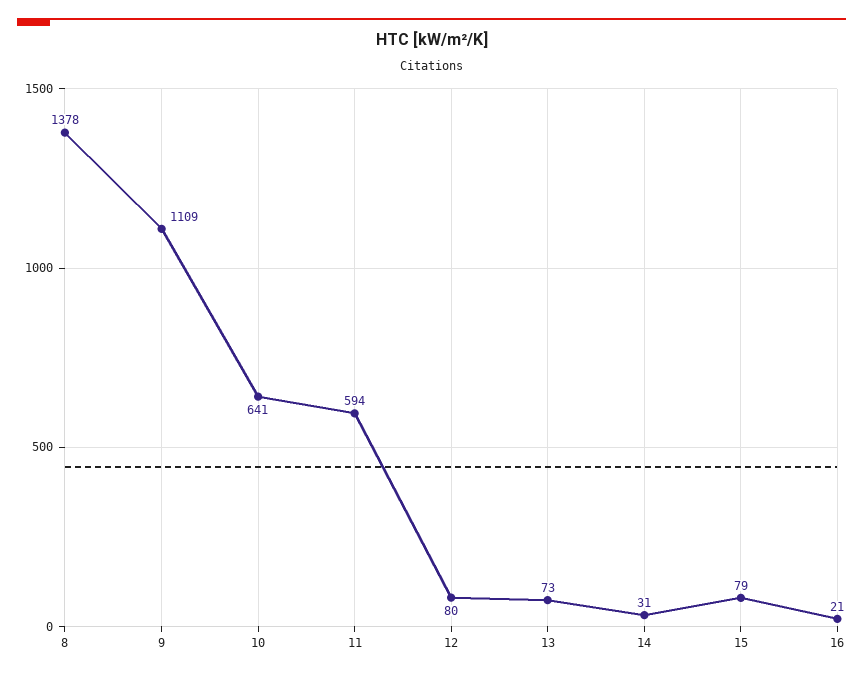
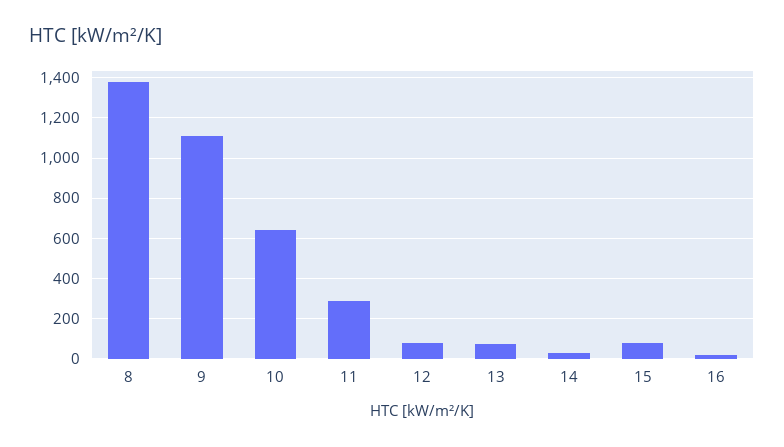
11: 594 -> 300

